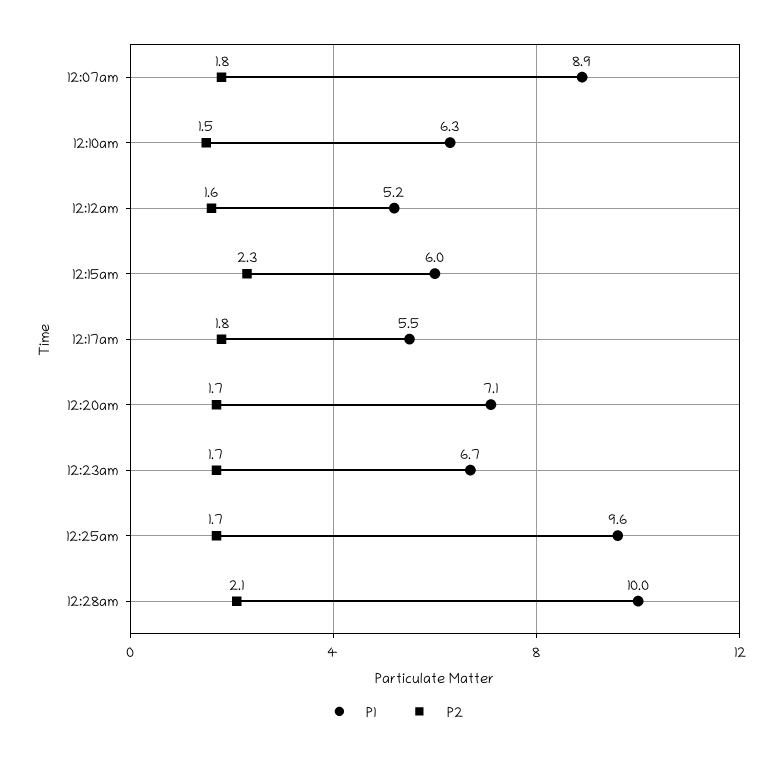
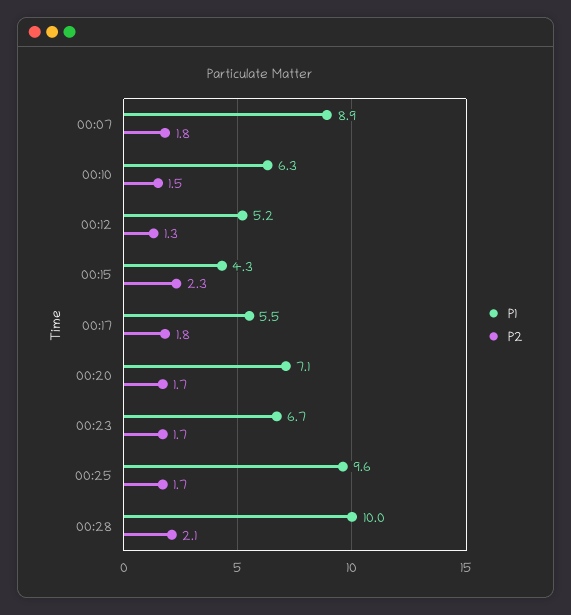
P2, 12:12am: 1.6 -> 1.3
P1, 12:15am: 6 -> 4.3

